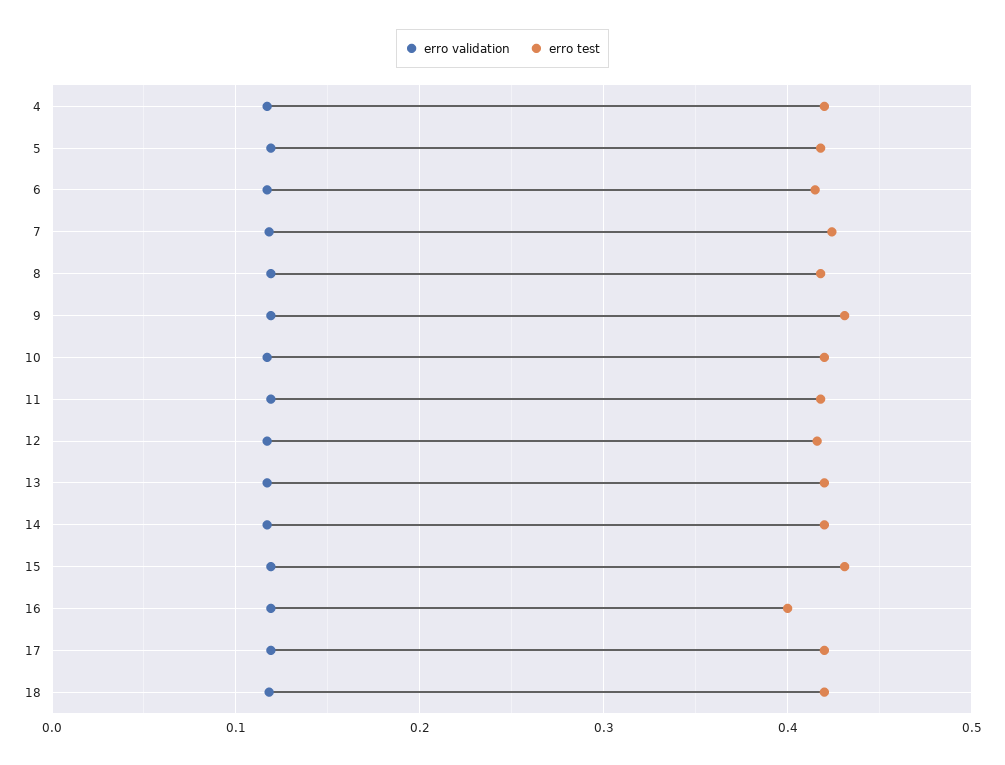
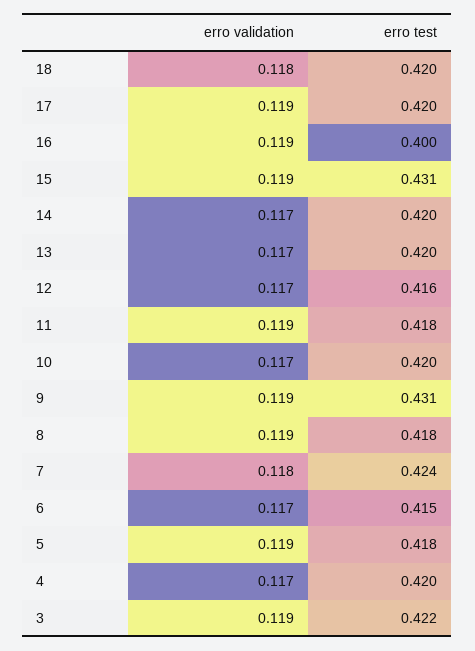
erro validation, 3: none -> 0.119
erro test, 3: none -> 0.422

